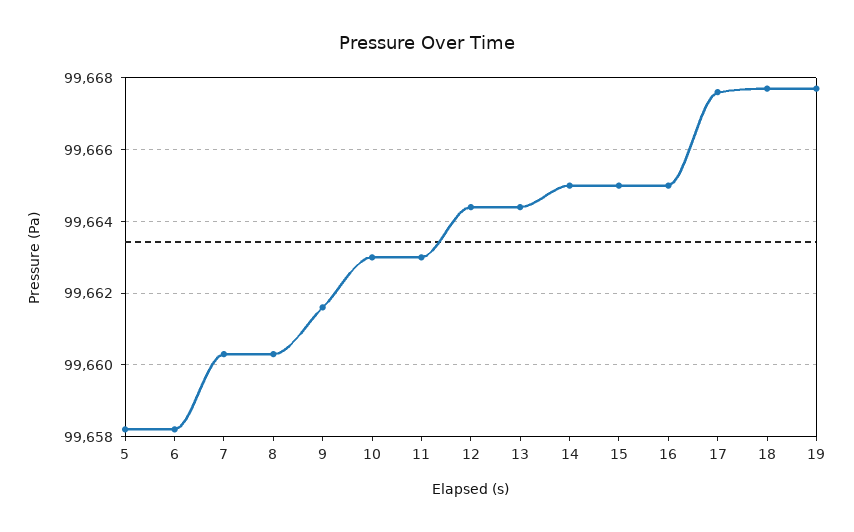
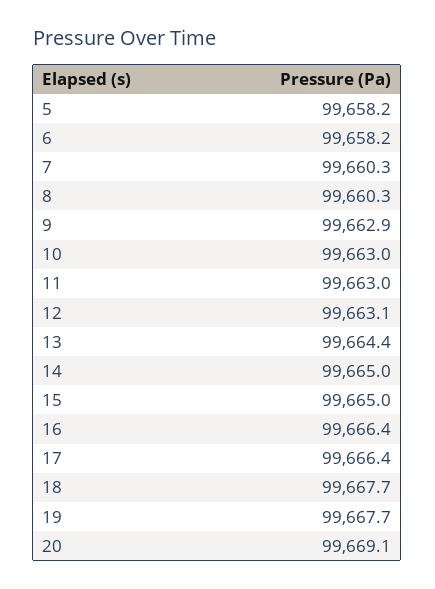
9: 99661.5 -> 99662.9
12: 99664.5 -> 99663.1
16: 99665 -> 99666.4
17: 99667.5 -> 99666.4
20: none -> 99669.1

